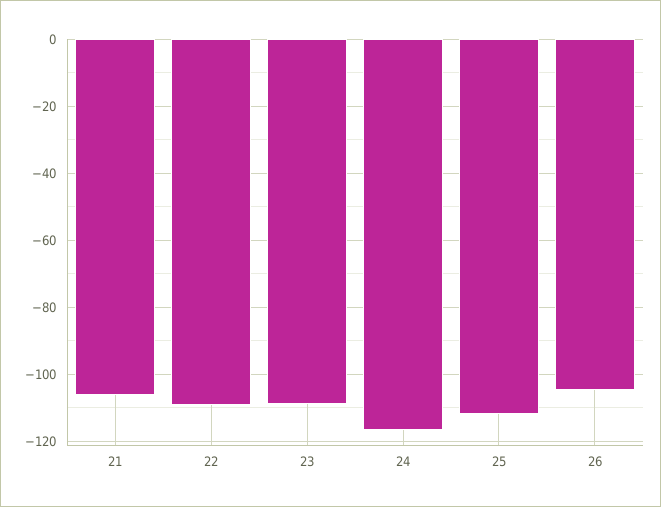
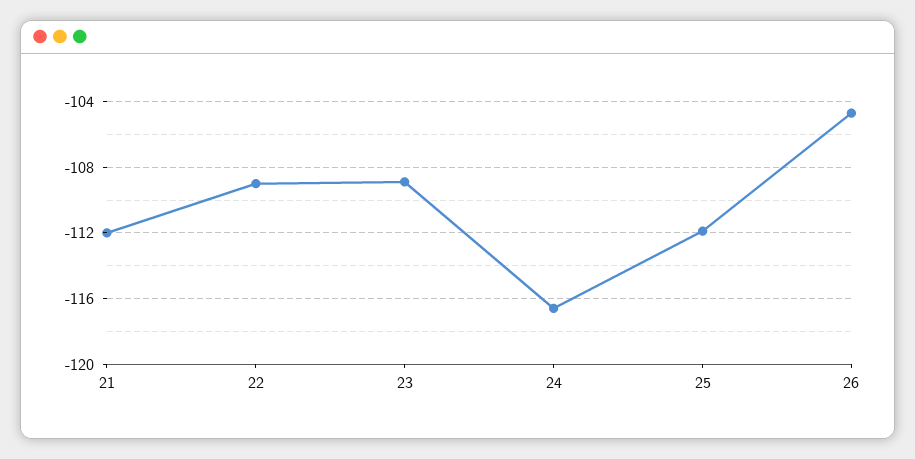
21: -106 -> -112

